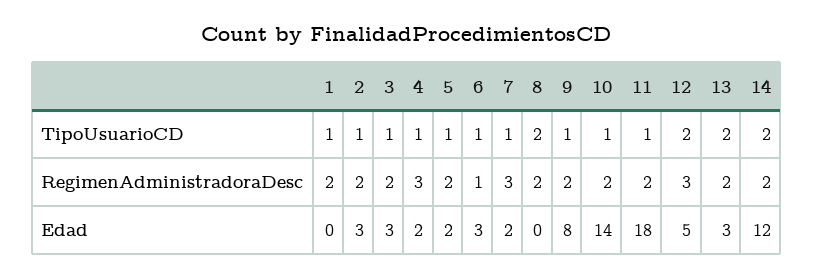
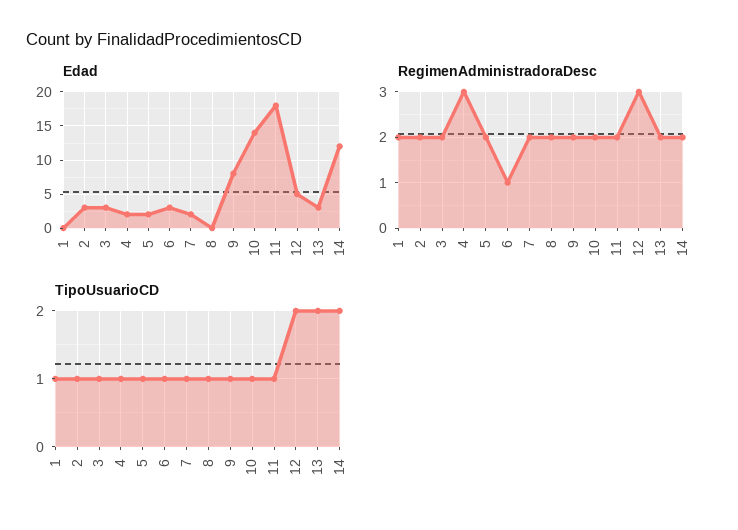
TipoUsuarioCD, 8: 2 -> 1
RegimenAdministradoraDesc, 7: 3 -> 2

